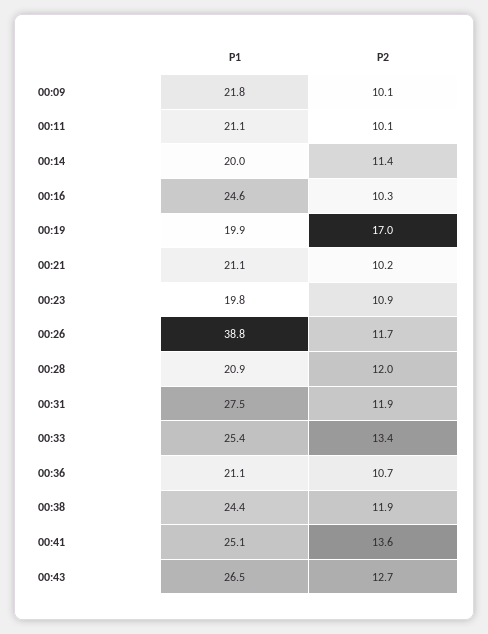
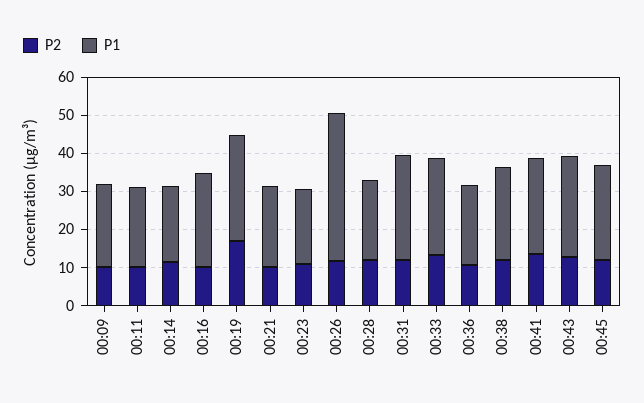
P1, 00:19: 19.9 -> 27.5
P2, 00:45: none -> 12.5
P1, 00:45: none -> 25

